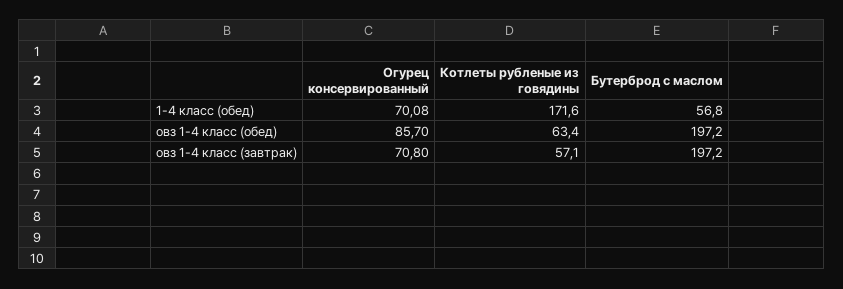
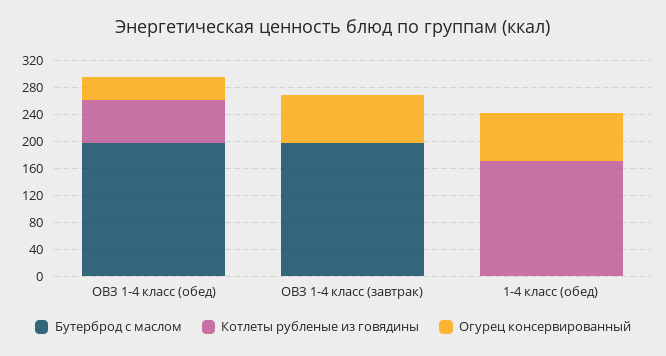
Бутерброд с маслом, 1-4 класс (обед): 56.8 -> 0
Огурец консервированный, овз 1-4 класс (обед): 85.7 -> 40
Котлеты рубленые из говядины, овз 1-4 класс (завтрак): 57.1 -> 0

